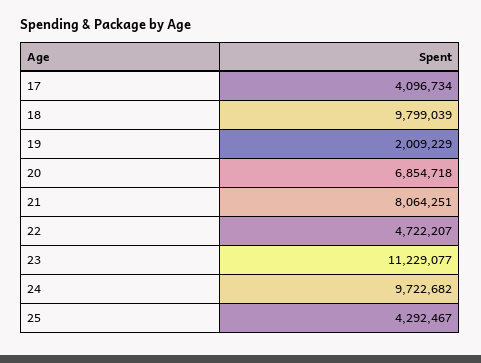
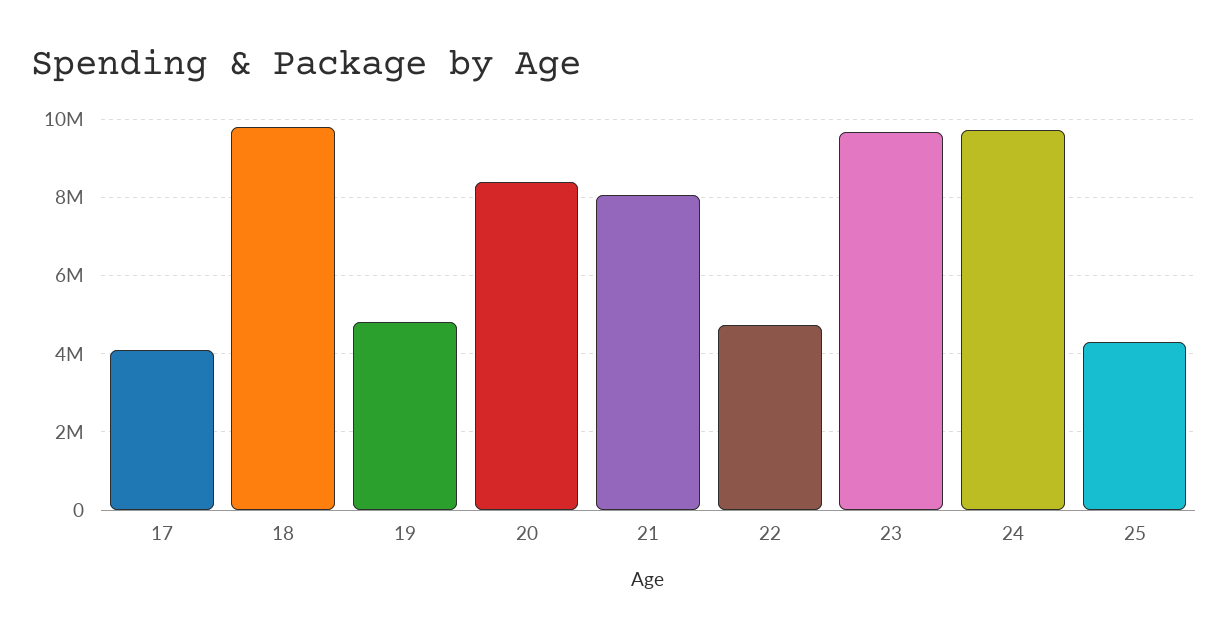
19: 2009229 -> 4800000
20: 6854718 -> 8400000
23: 11229077 -> 9600000

